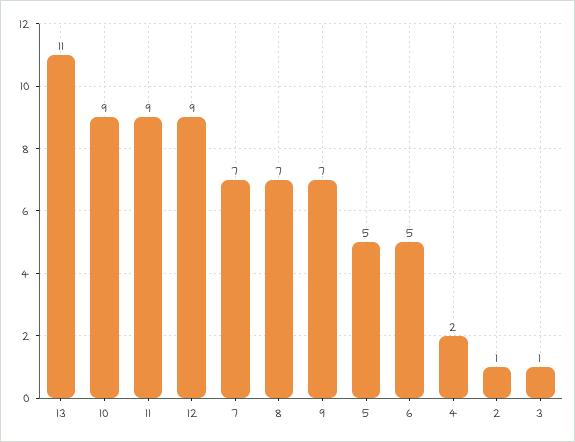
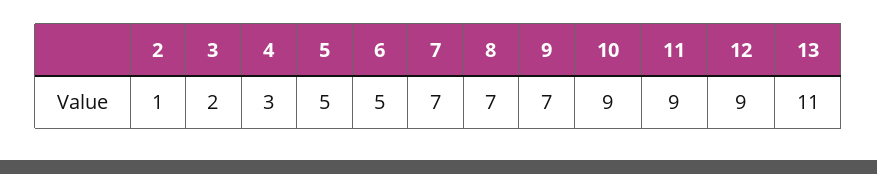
4: 2 -> 3
3: 1 -> 2

